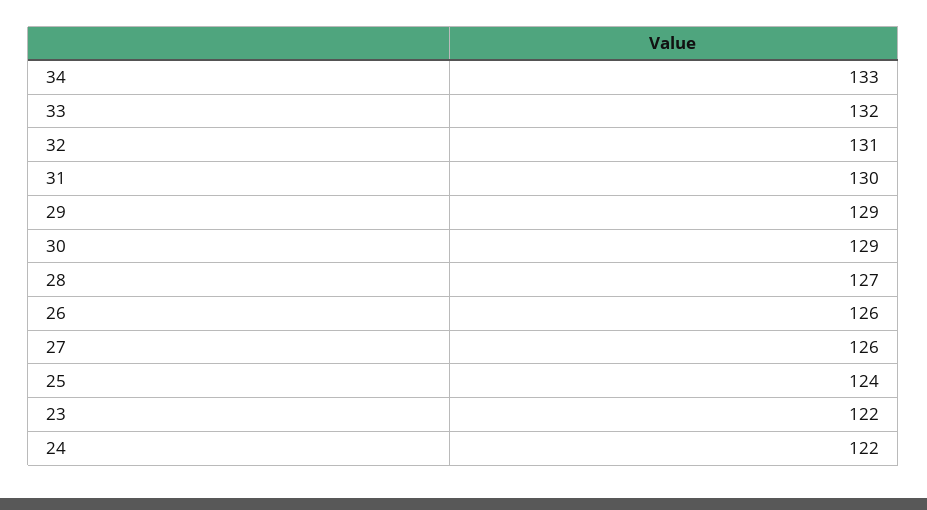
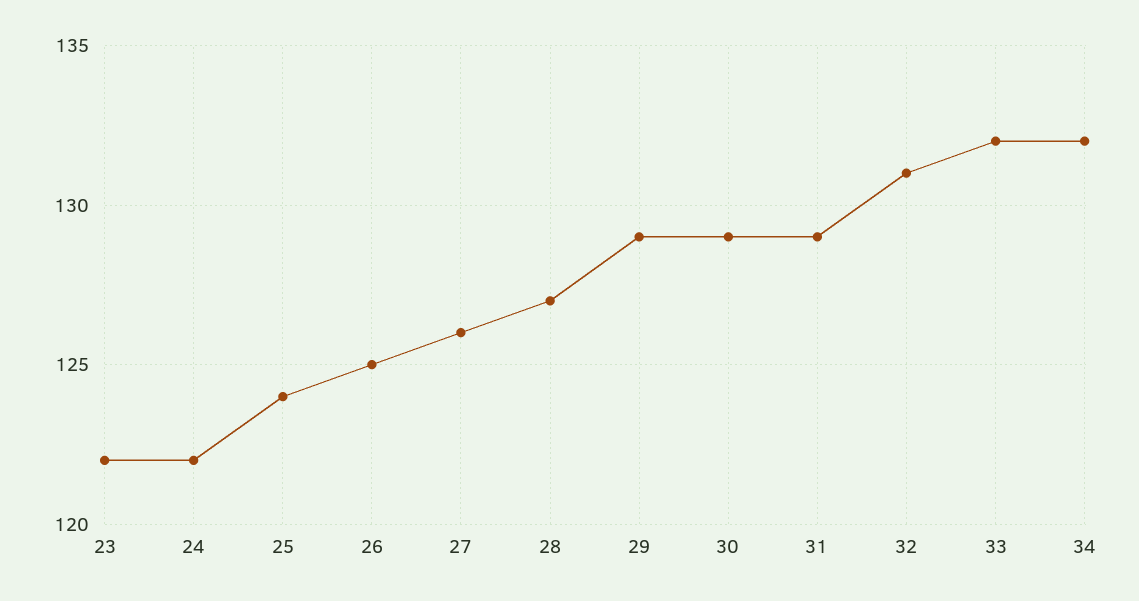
34: 133 -> 132
31: 130 -> 129
26: 126 -> 125

